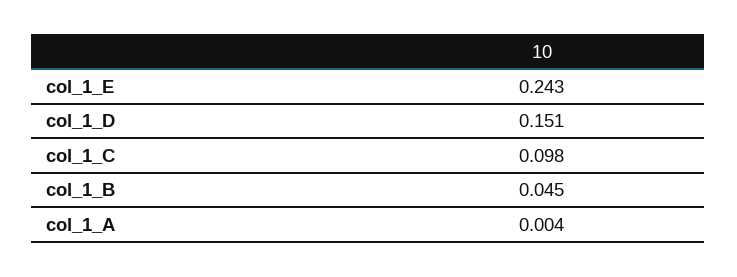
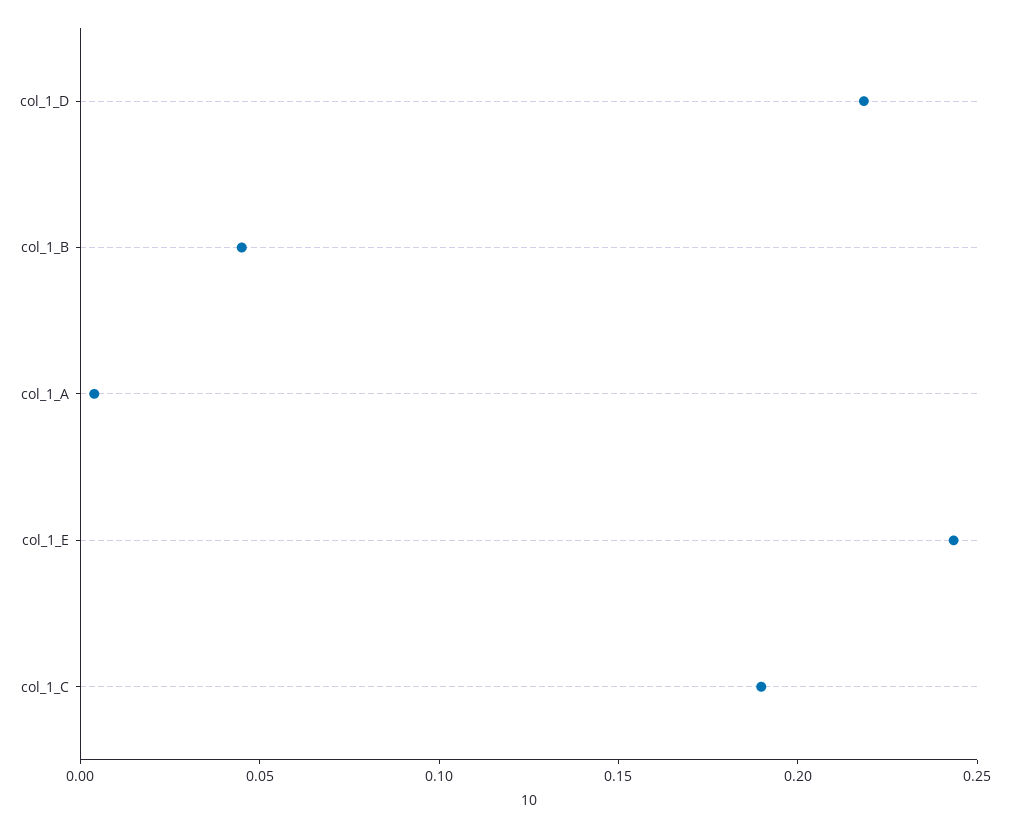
col_1_D: 0.151 -> 0.22
col_1_C: 0.098 -> 0.19

